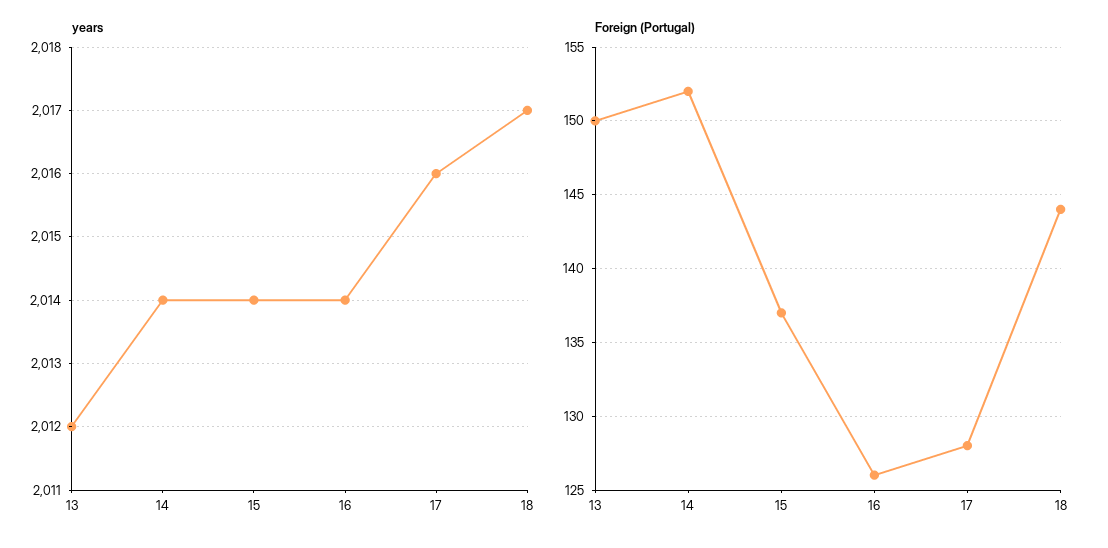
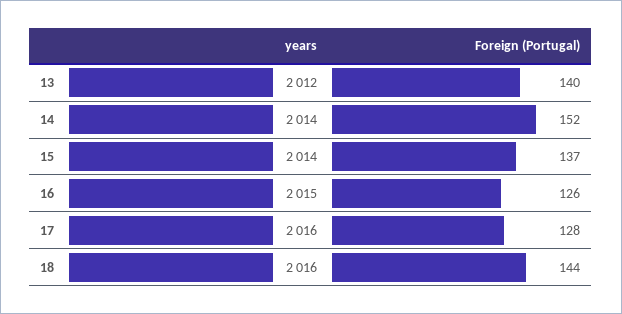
years, 16: 2014 -> 2015
years, 18: 2017 -> 2016
Foreign (Portugal), 13: 150 -> 140

